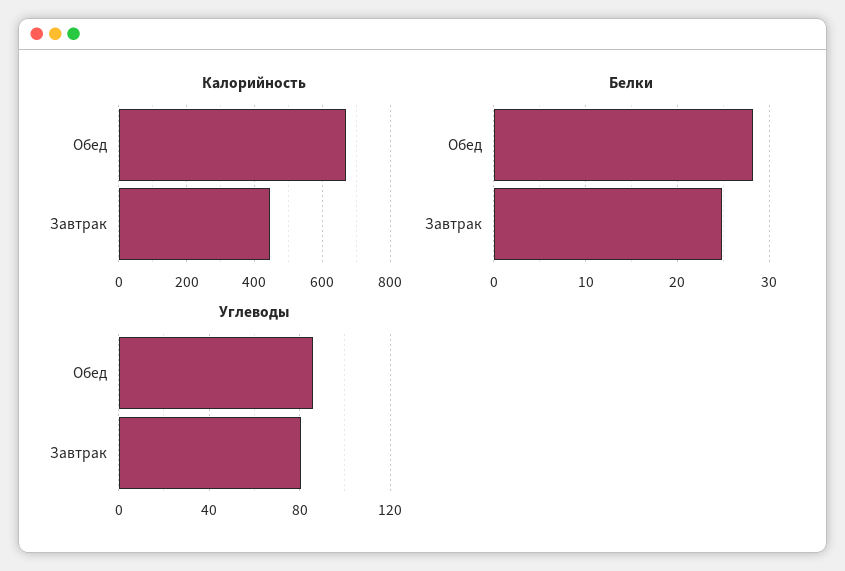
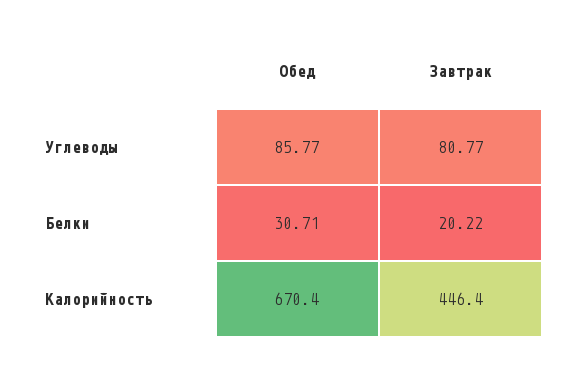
Белки, Обед: 28 -> 30.71
Белки, Завтрак: 25 -> 20.22

